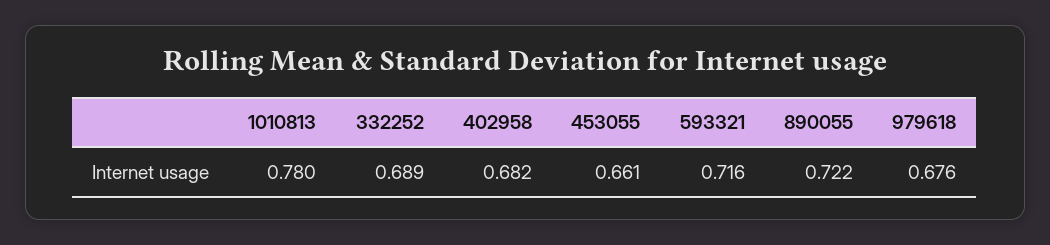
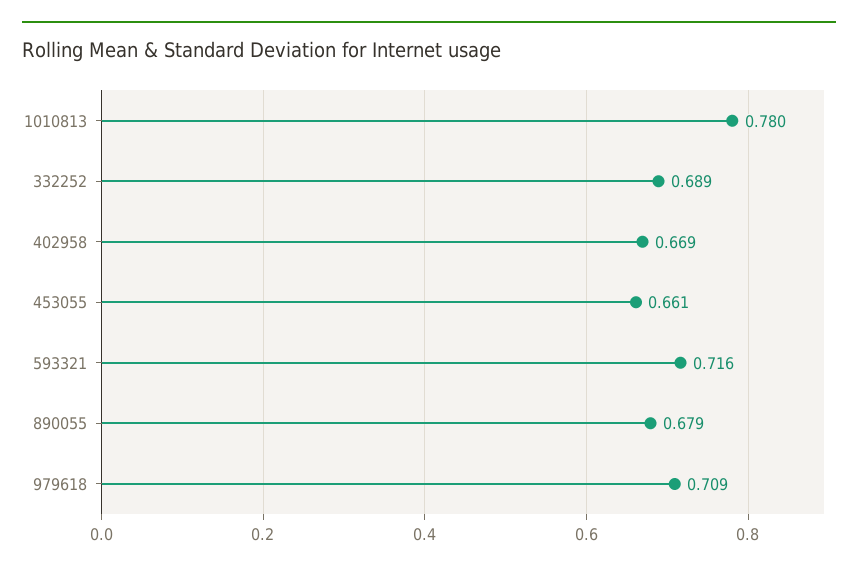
402958: 0.682 -> 0.669
890055: 0.722 -> 0.679
979618: 0.676 -> 0.709

